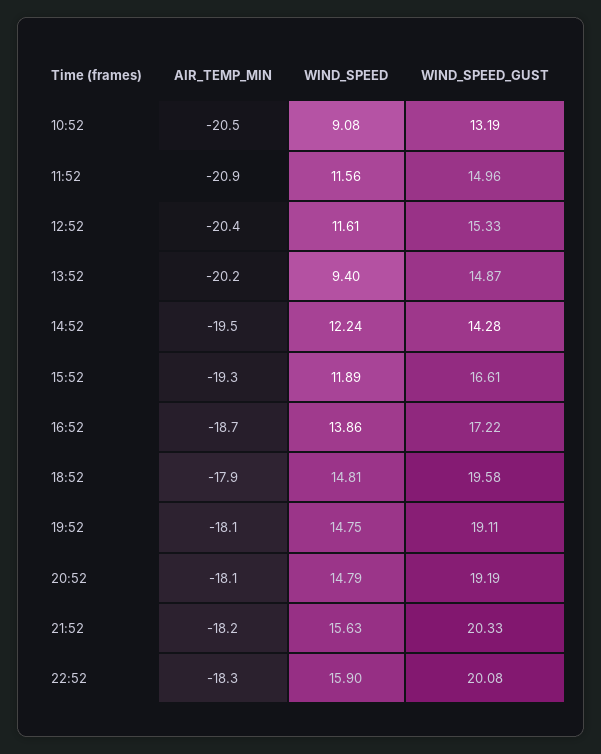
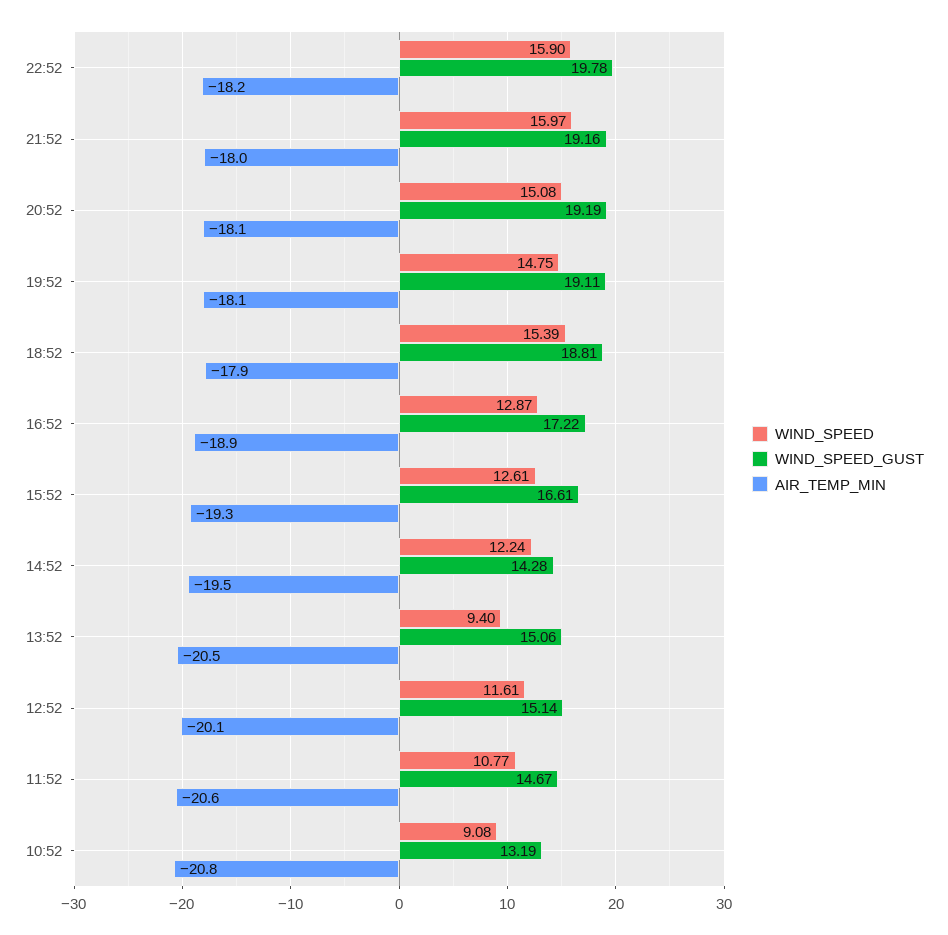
AIR_TEMP_MIN, 10:52: -20.5 -> -20.8
AIR_TEMP_MIN, 11:52: -20.9 -> -20.6
WIND_SPEED, 11:52: 11.56 -> 10.77
WIND_SPEED_GUST, 11:52: 14.96 -> 14.67
AIR_TEMP_MIN, 12:52: -20.4 -> -20.1
WIND_SPEED_GUST, 12:52: 15.33 -> 15.14
AIR_TEMP_MIN, 13:52: -20.2 -> -20.5
WIND_SPEED_GUST, 13:52: 14.87 -> 15.06
WIND_SPEED, 15:52: 11.89 -> 12.61
AIR_TEMP_MIN, 16:52: -18.7 -> -18.9
WIND_SPEED, 16:52: 13.86 -> 12.87
WIND_SPEED, 18:52: 14.81 -> 15.39
WIND_SPEED_GUST, 18:52: 19.58 -> 18.81
WIND_SPEED, 20:52: 14.79 -> 15.08
AIR_TEMP_MIN, 21:52: -18.2 -> -18
WIND_SPEED, 21:52: 15.63 -> 15.97
WIND_SPEED_GUST, 21:52: 20.33 -> 19.16
AIR_TEMP_MIN, 22:52: -18.3 -> -18.2
WIND_SPEED_GUST, 22:52: 20.08 -> 19.78

